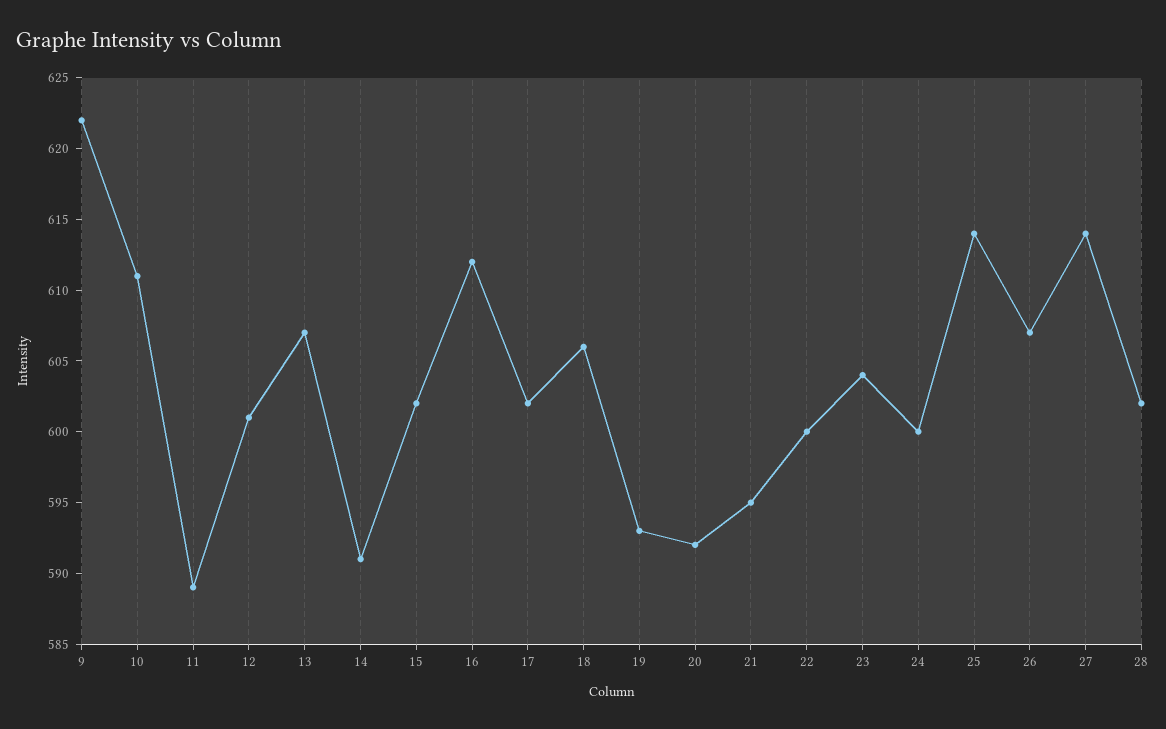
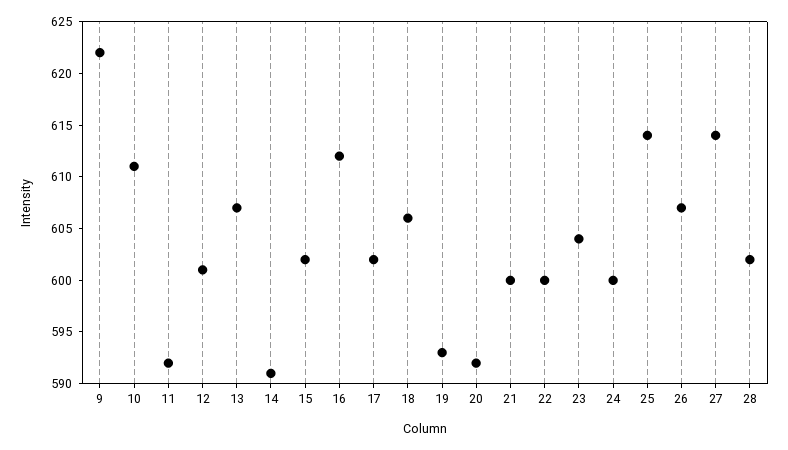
11: 589 -> 592
21: 595 -> 600

